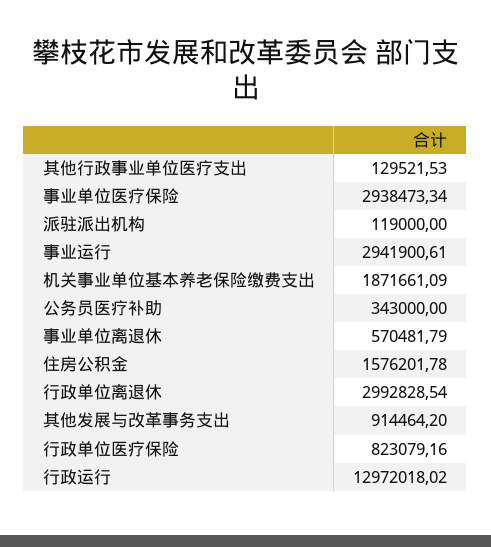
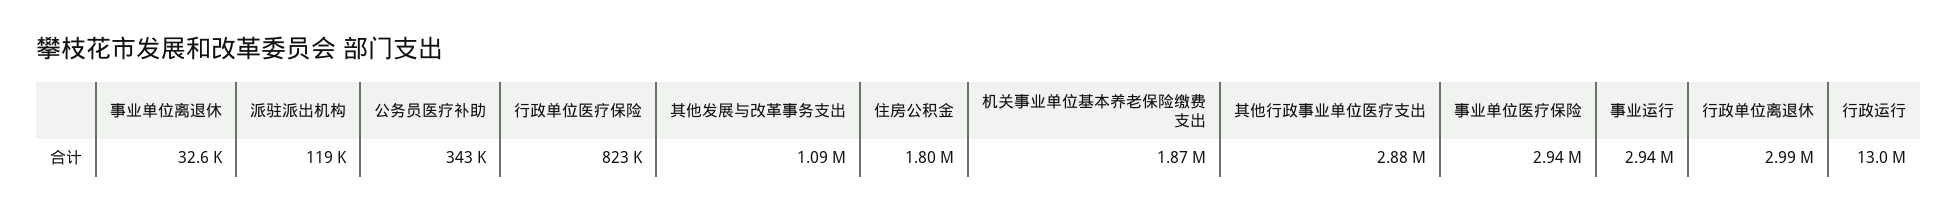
其他行政事业单位医疗支出: 129521.53 -> 2880000
事业单位离退休: 570481.79 -> 32600
住房公积金: 1576201.78 -> 1800000
其他发展与改革事务支出: 914464.2 -> 1090000

